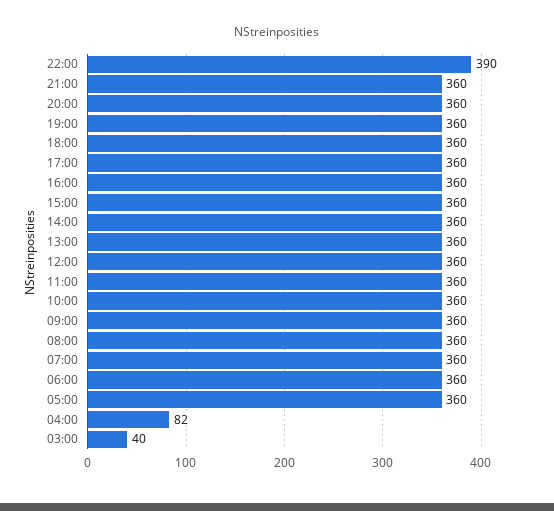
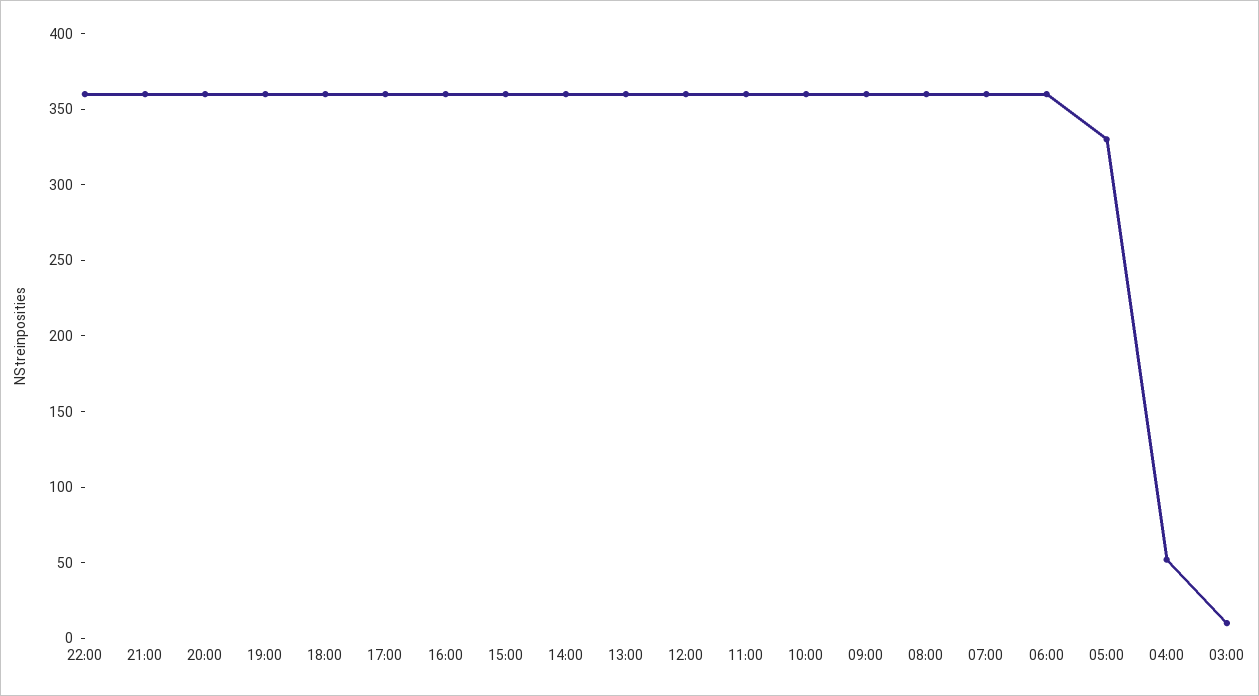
22:00: 390 -> 360
05:00: 360 -> 330
04:00: 82 -> 50
03:00: 40 -> 10

